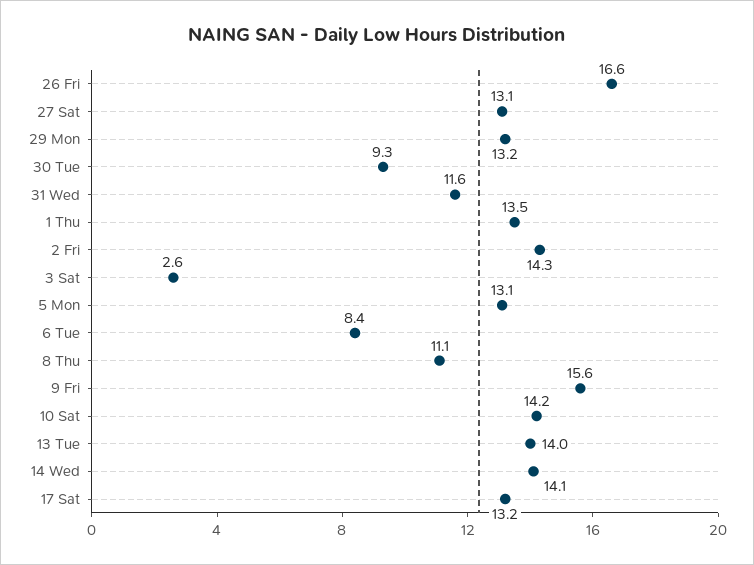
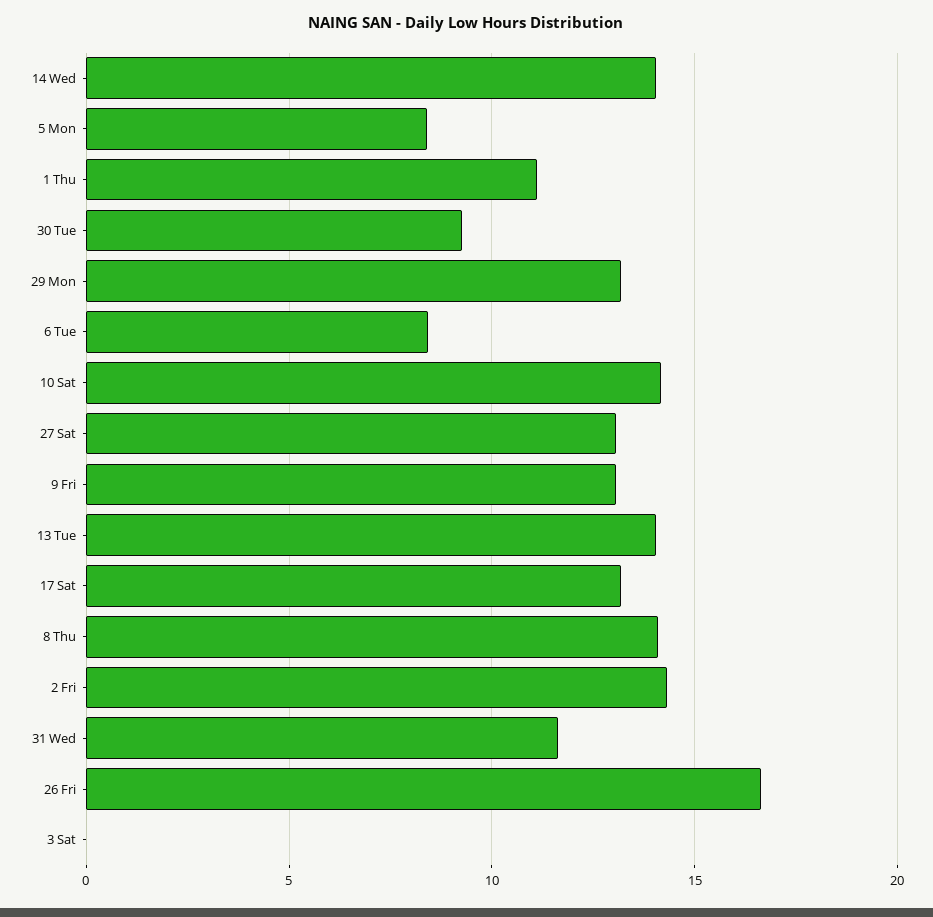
1 Thu: 13.5 -> 11
3 Sat: 2.6 -> 0
5 Mon: 13.1 -> 8.5
8 Thu: 11.1 -> 14
9 Fri: 15.6 -> 13

